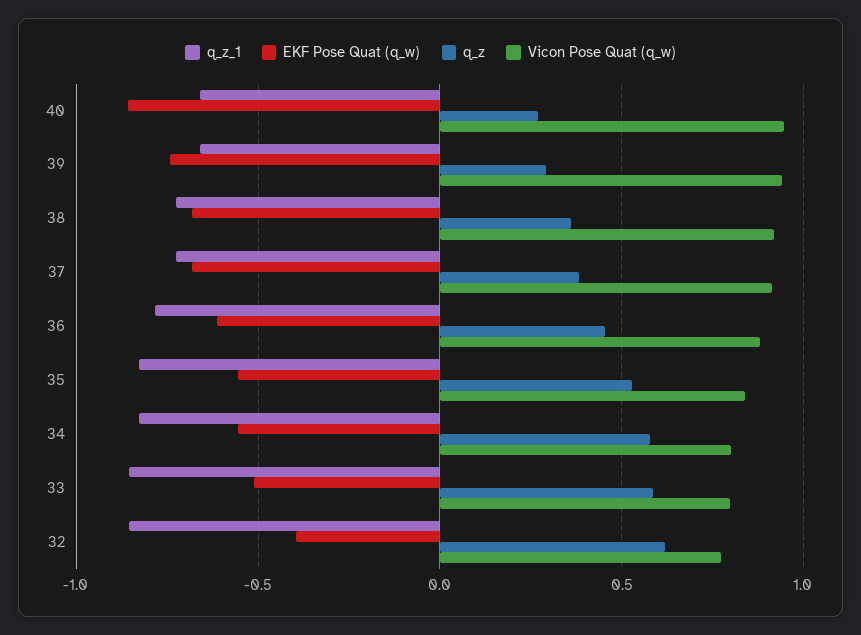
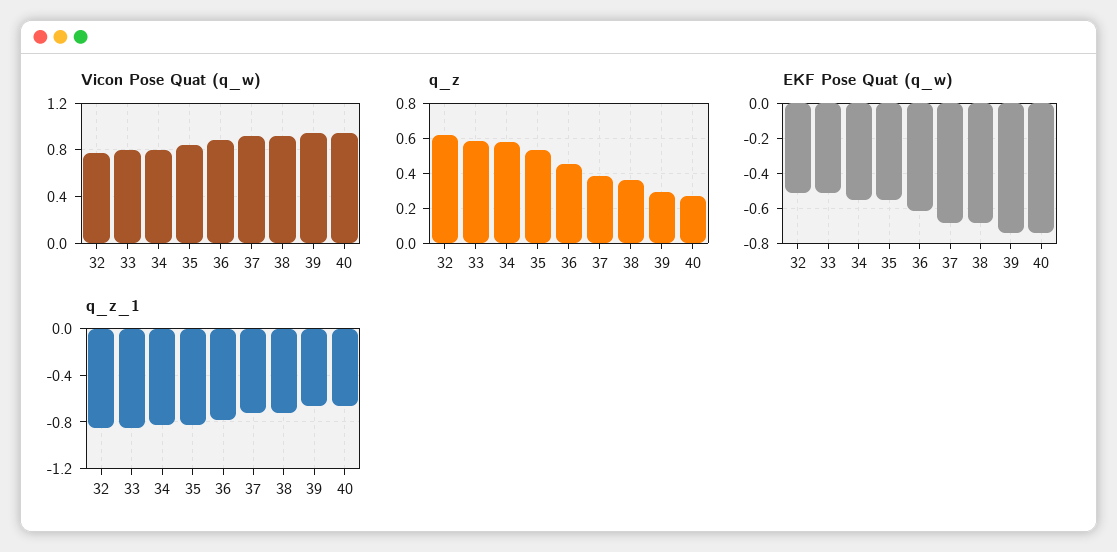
EKF Pose Quat (q_w), 40: -0.85 -> -0.75
EKF Pose Quat (q_w), 32: -0.4 -> -0.5

